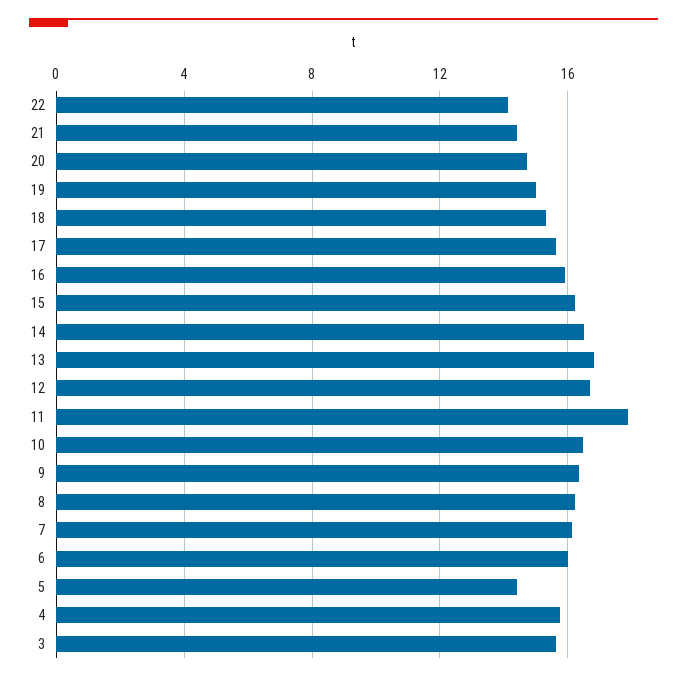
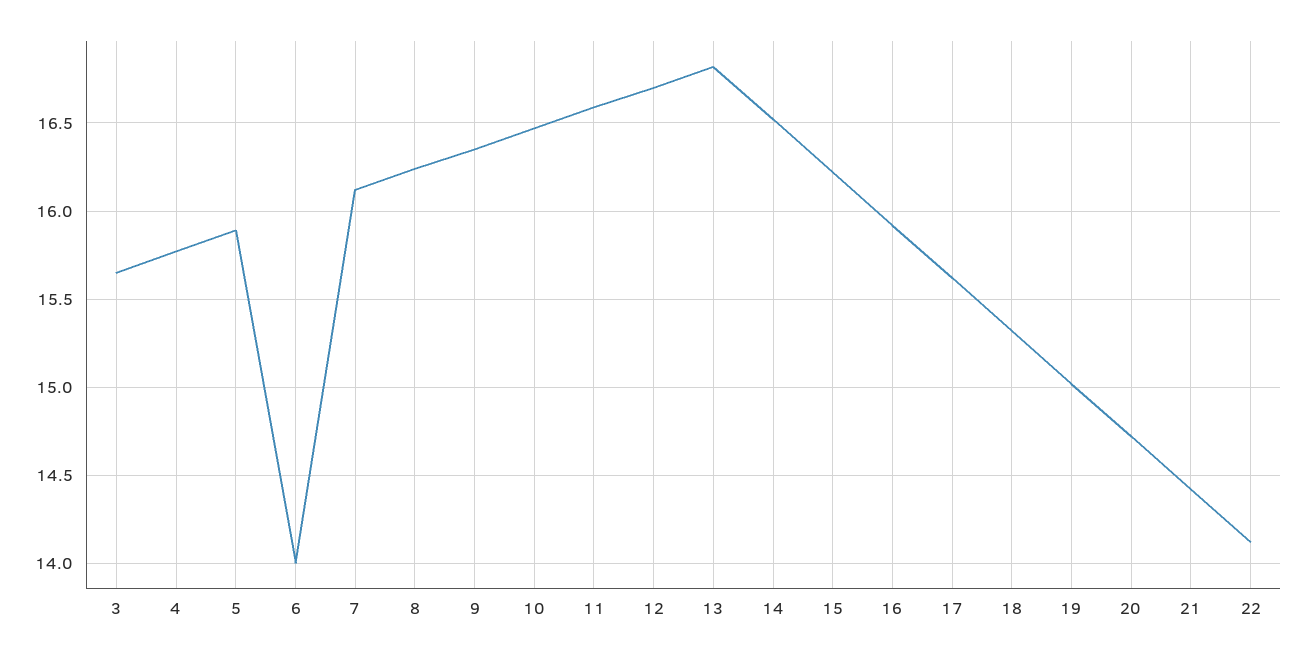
11: 18 -> 16.6
6: 16 -> 14
5: 14.5 -> 15.9

